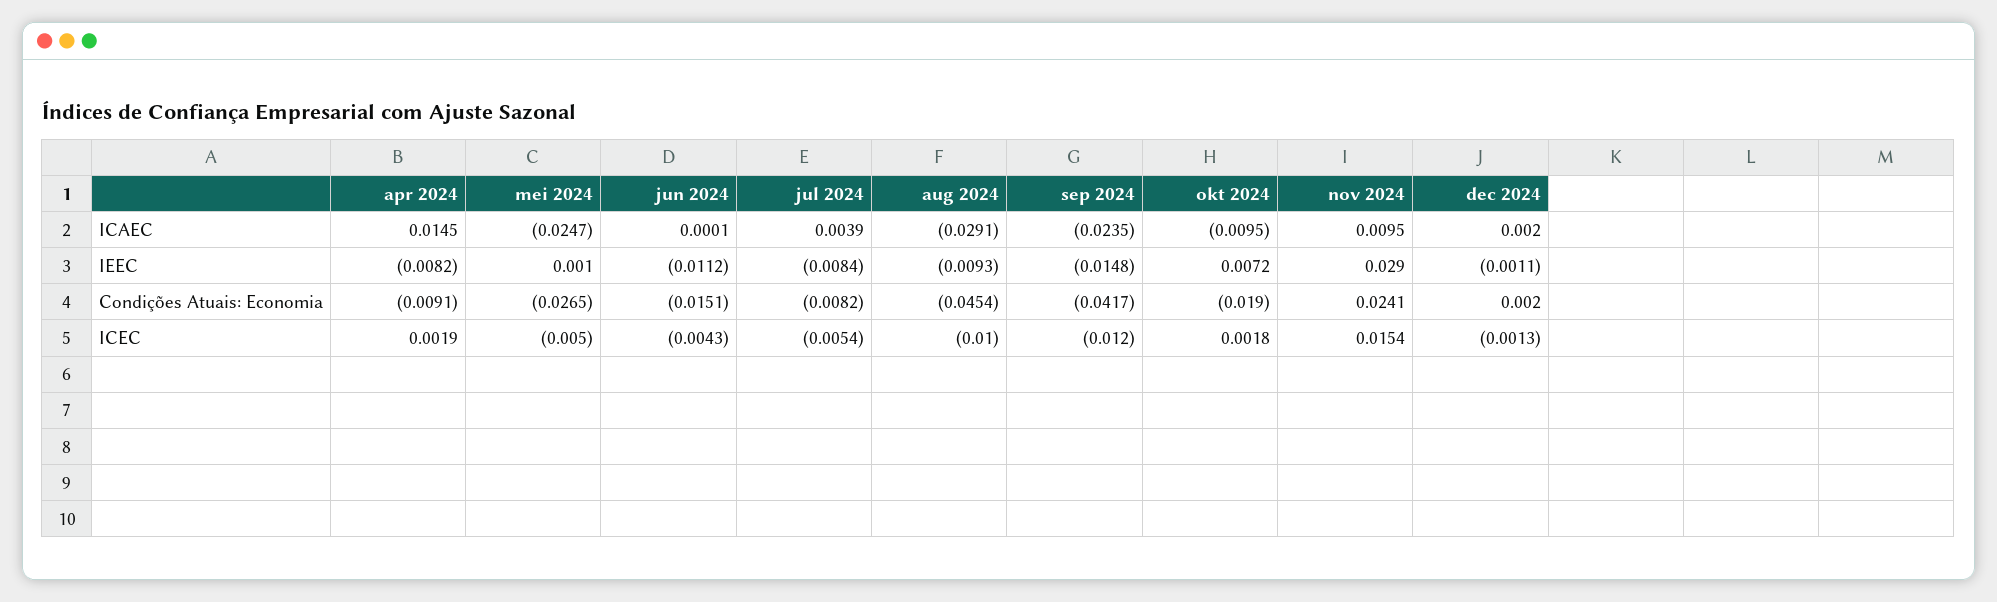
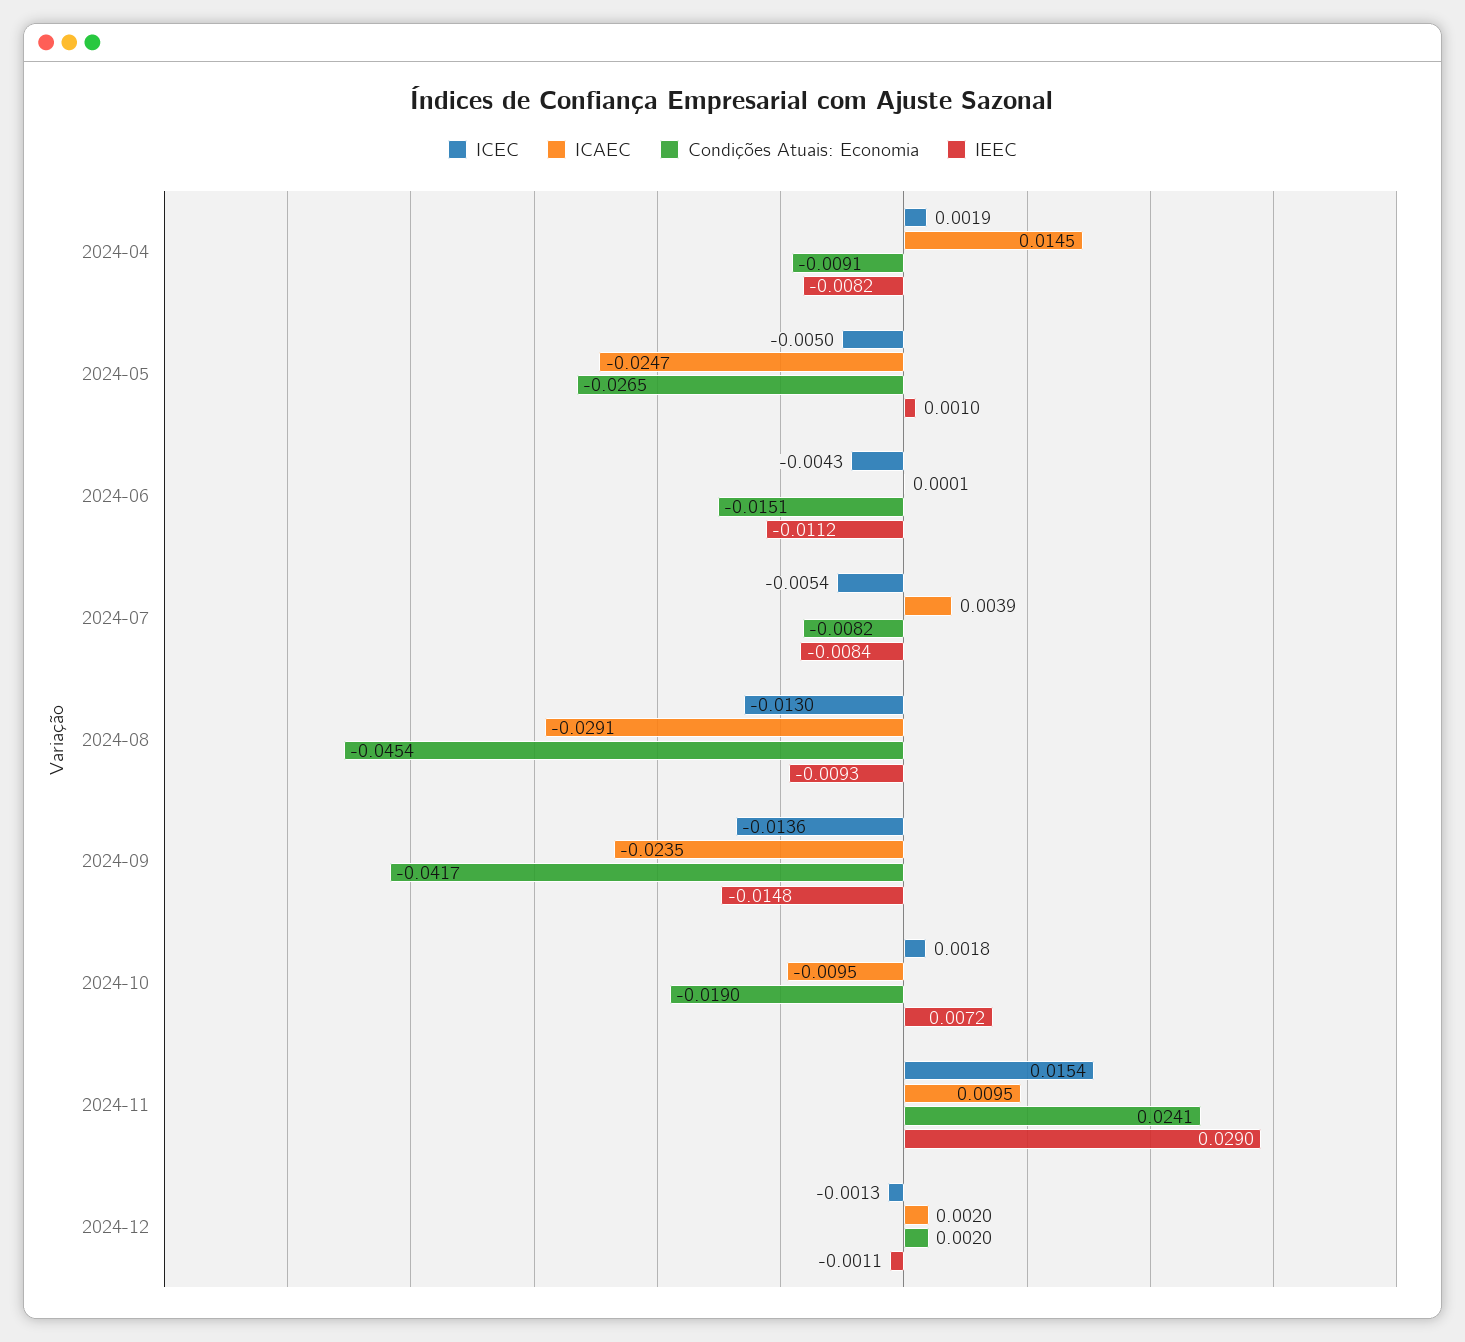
ICEC, aug 2024: -0.01 -> -0.013
ICEC, sep 2024: -0.012 -> -0.0136

